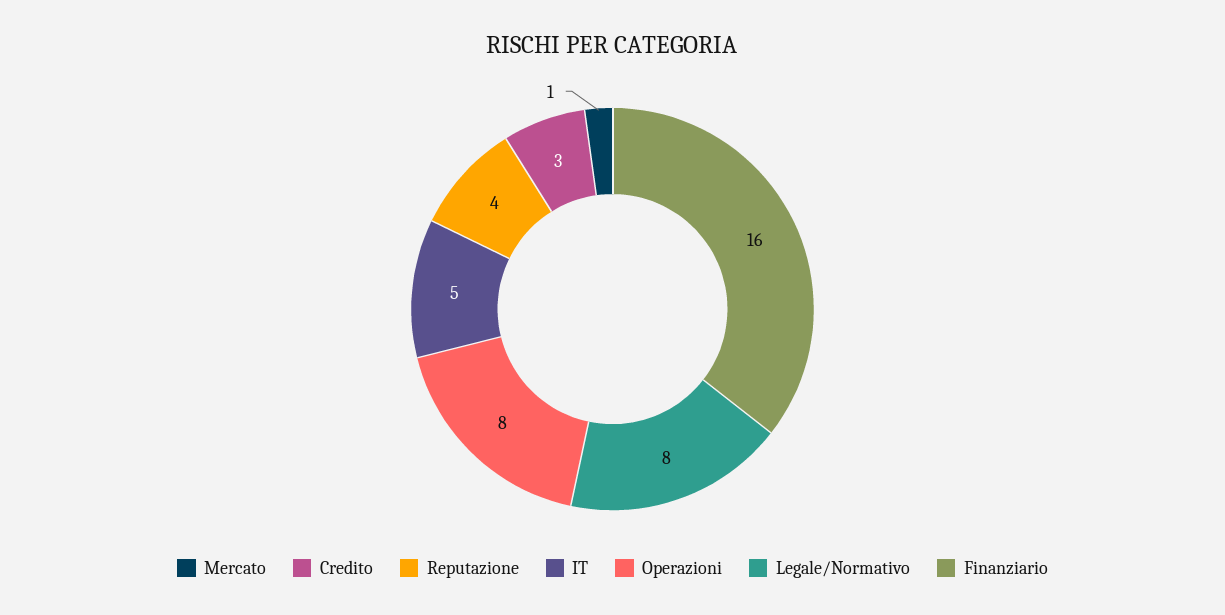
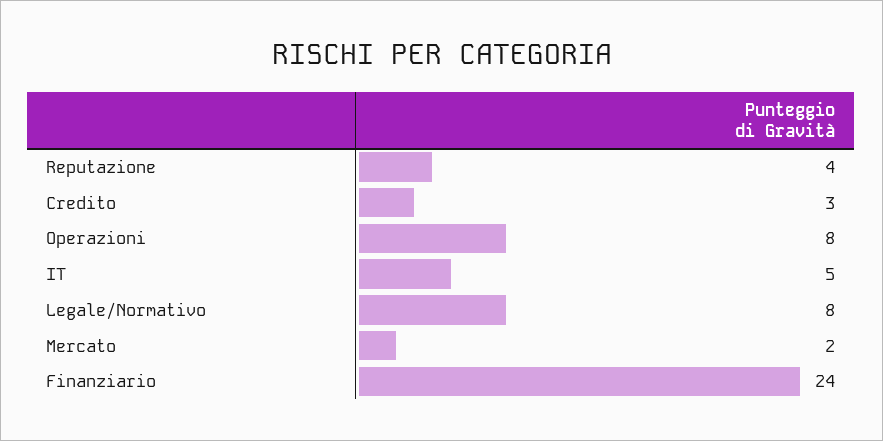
Mercato: 1 -> 2
Finanziario: 16 -> 24

